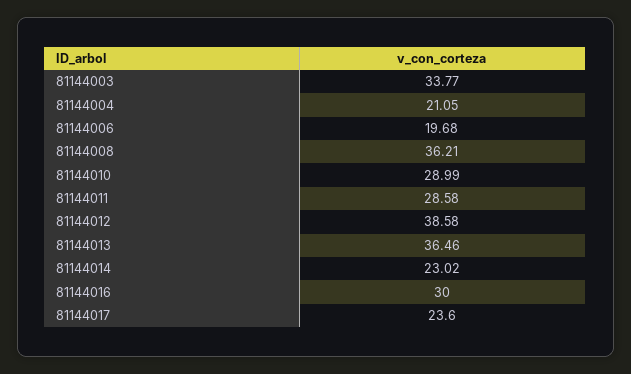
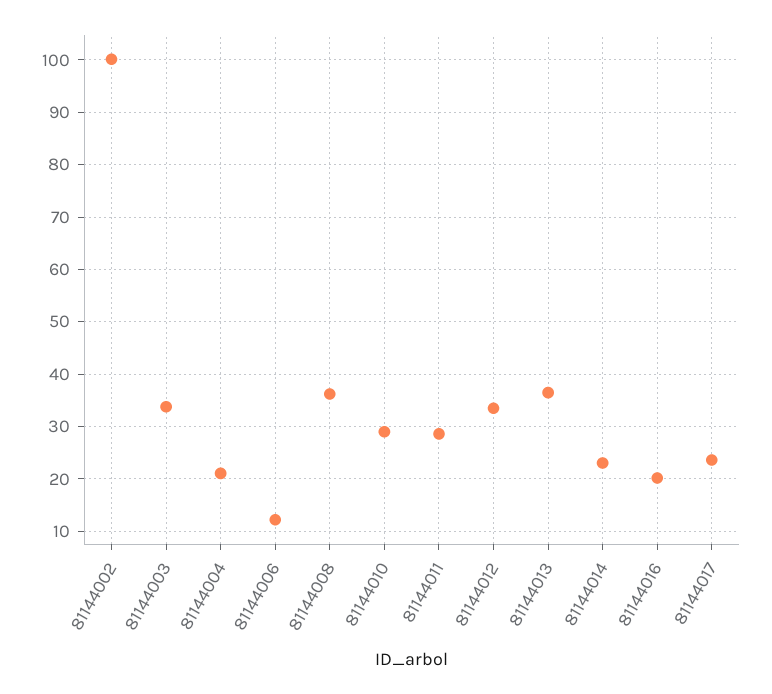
81144006: 19.68 -> 12
81144012: 38.58 -> 34
81144016: 30 -> 20
81144002: none -> 100

